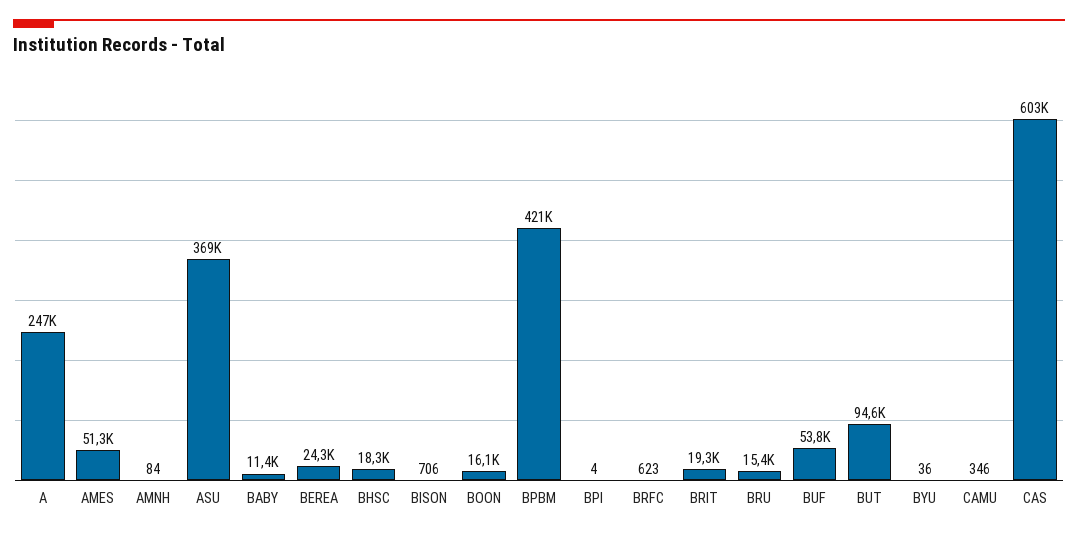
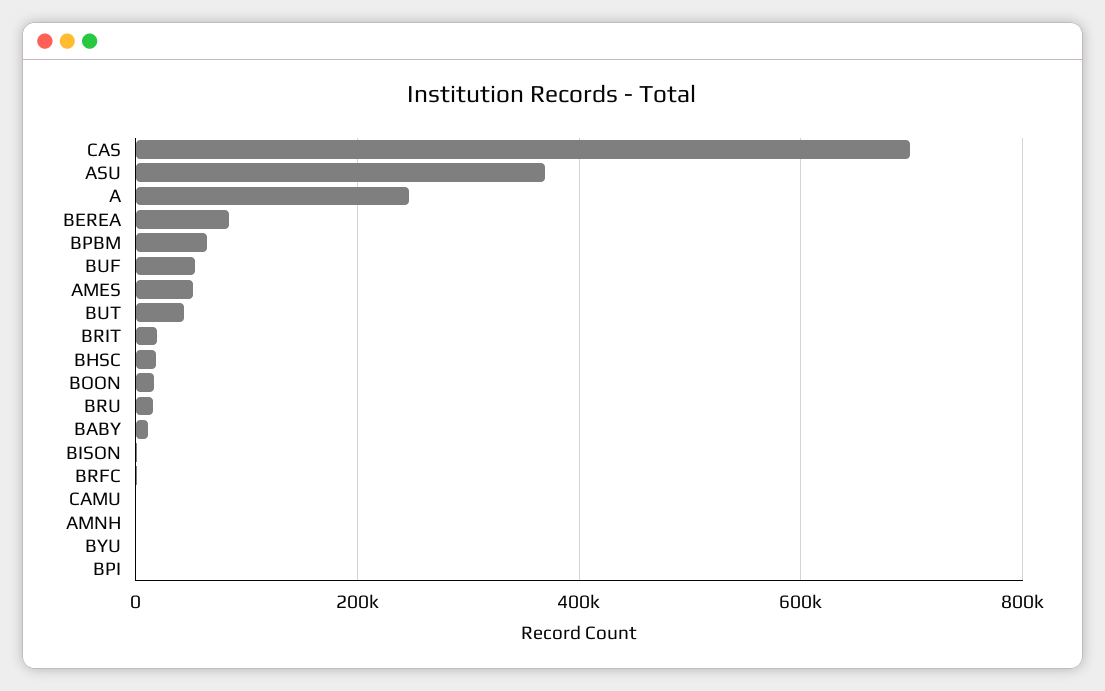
BEREA: 24300 -> 80000
BPBM: 421000 -> 60000
BUT: 94600 -> 40000
CAS: 603000 -> 700000

